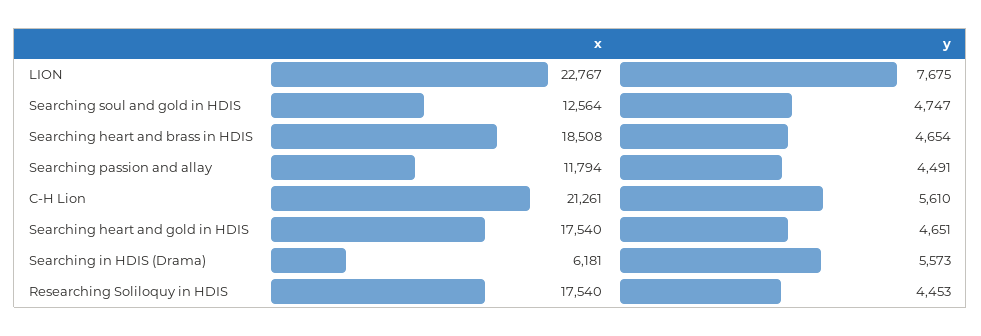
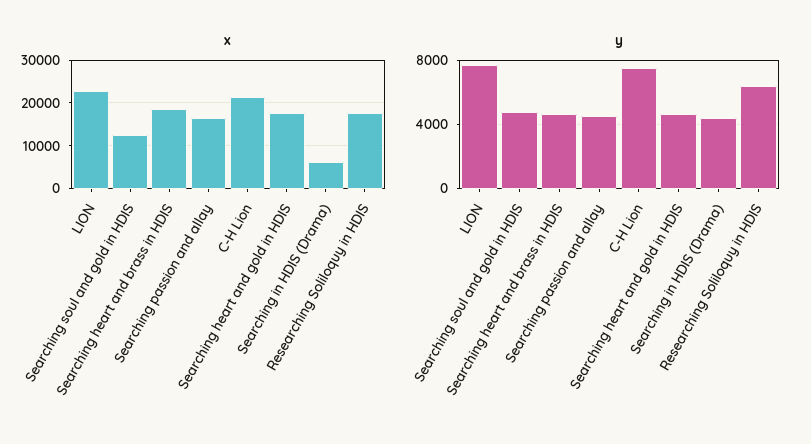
x, Searching passion and allay: 11794 -> 16000
y, C-H Lion: 5610 -> 7500
y, Searching in HDIS (Drama): 5573 -> 4500
y, Researching Soliloquy in HDIS: 4453 -> 6500

